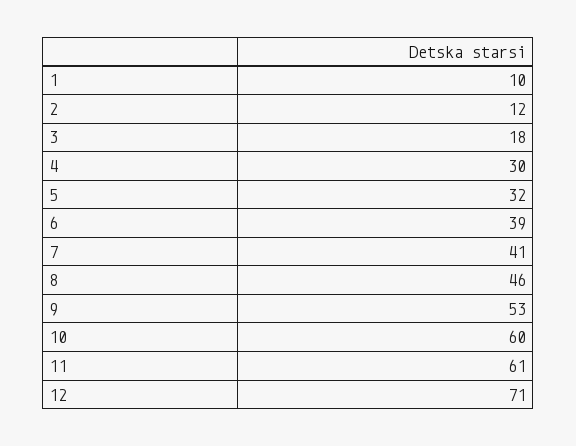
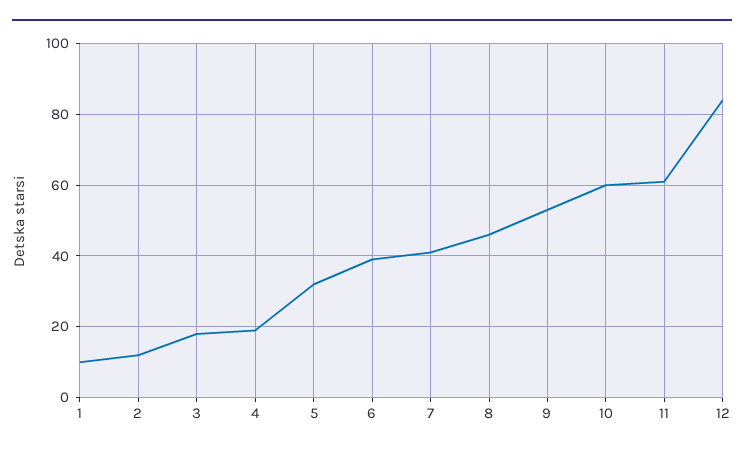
4: 30 -> 20
12: 71 -> 85

